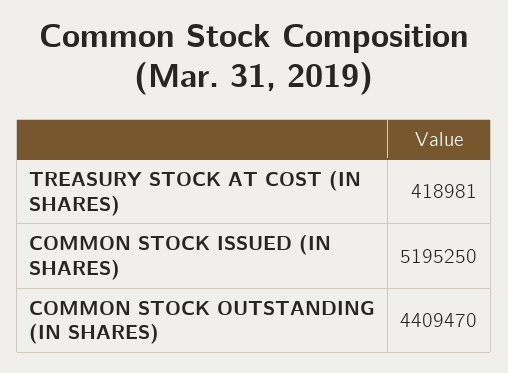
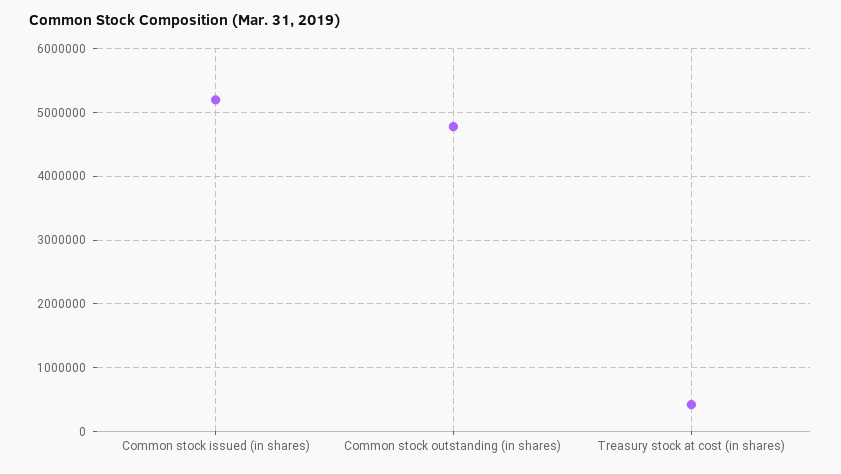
COMMON STOCK OUTSTANDING (IN SHARES): 4409470 -> 4800000

